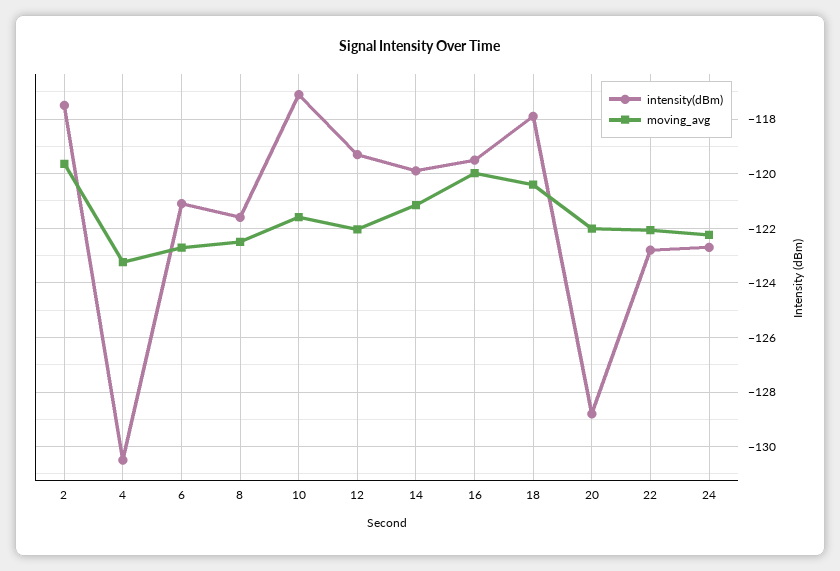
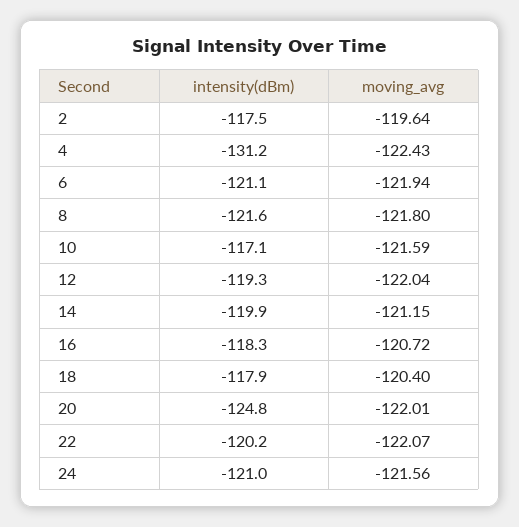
intensity(dBm), 4: -130.5 -> -131.2
moving_avg, 4: -123.25 -> -122.43
moving_avg, 6: -122.75 -> -121.94
moving_avg, 8: -122.5 -> -121.8
intensity(dBm), 16: -119.5 -> -118.3
moving_avg, 16: -120 -> -120.72
intensity(dBm), 20: -128.75 -> -124.8
intensity(dBm), 22: -122.75 -> -120.2
intensity(dBm), 24: -122.75 -> -121
moving_avg, 24: -122.25 -> -121.56

